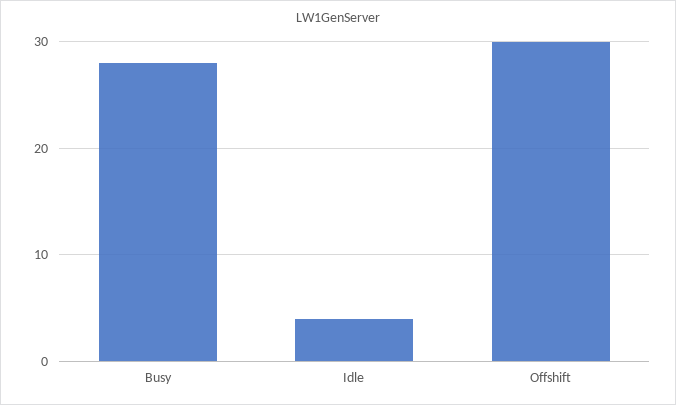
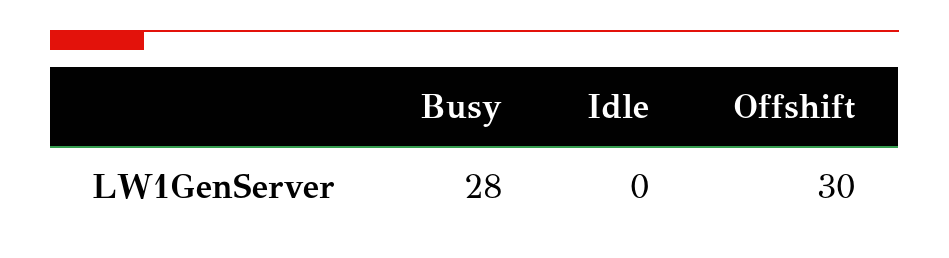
Idle: 4 -> 0

